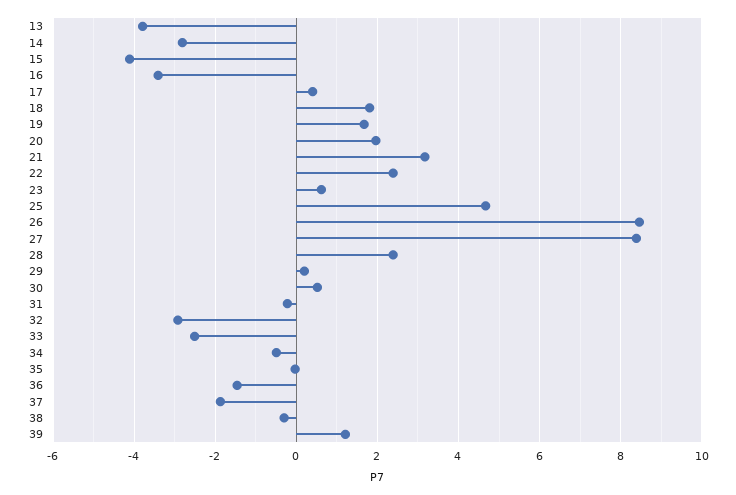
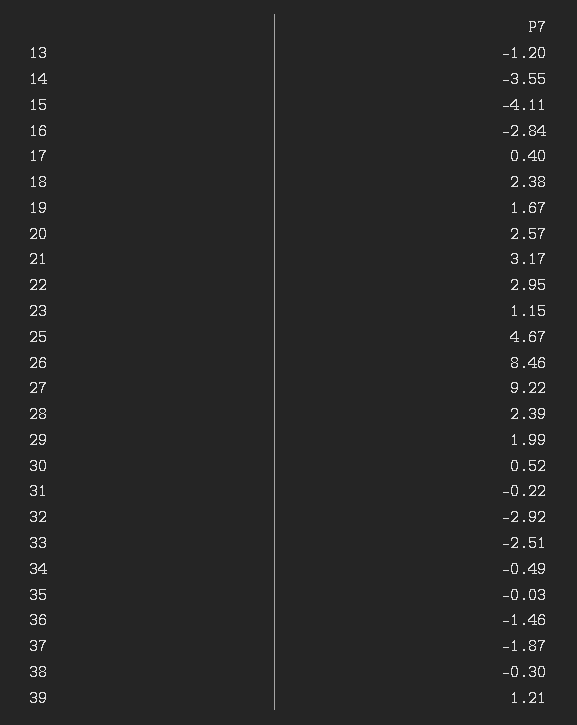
13: -3.8 -> -1.2
14: -2.8 -> -3.55
16: -3.4 -> -2.84
18: 1.8 -> 2.38
20: 2 -> 2.57
22: 2.4 -> 2.95
23: 0.6 -> 1.15
27: 8.4 -> 9.22
29: 0.2 -> 1.99

